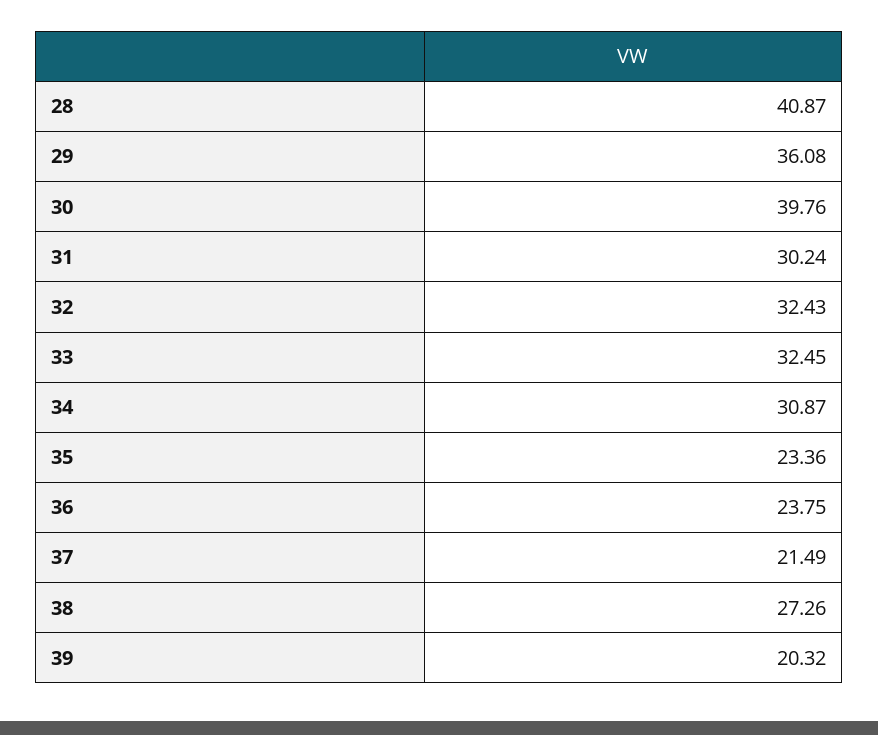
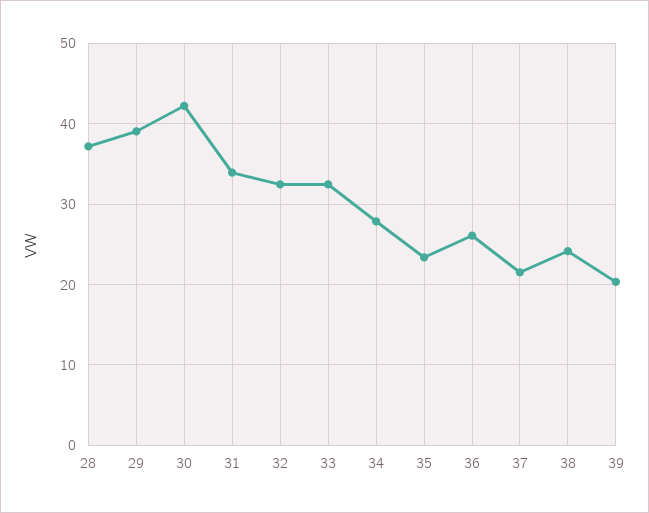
28: 40.87 -> 37
29: 36.08 -> 39
30: 39.76 -> 42
31: 30.24 -> 34
34: 30.87 -> 28
36: 23.75 -> 26
38: 27.26 -> 24

